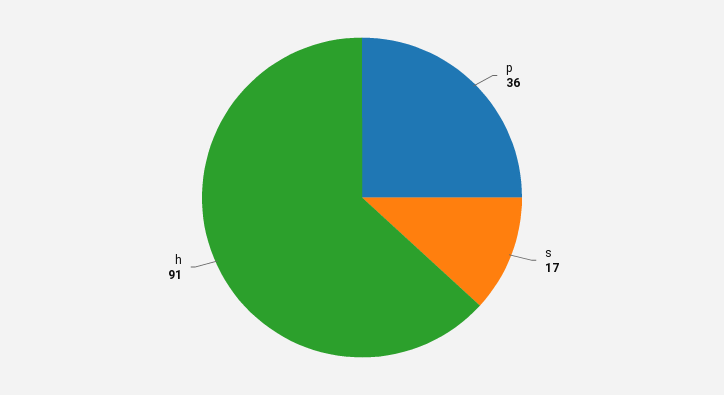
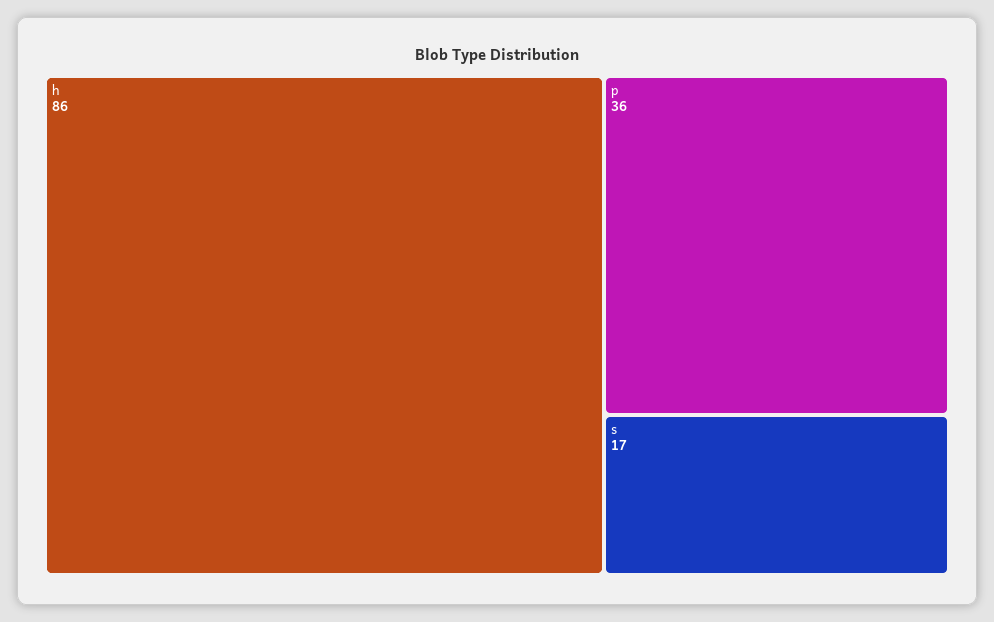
h: 91 -> 86

